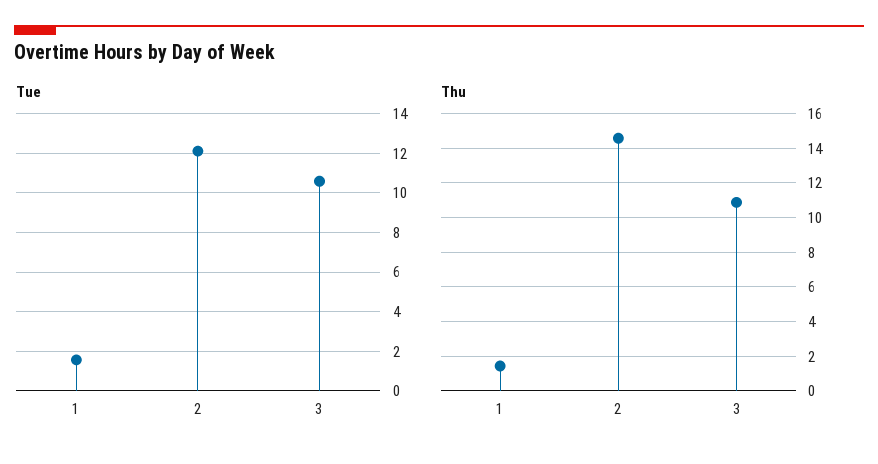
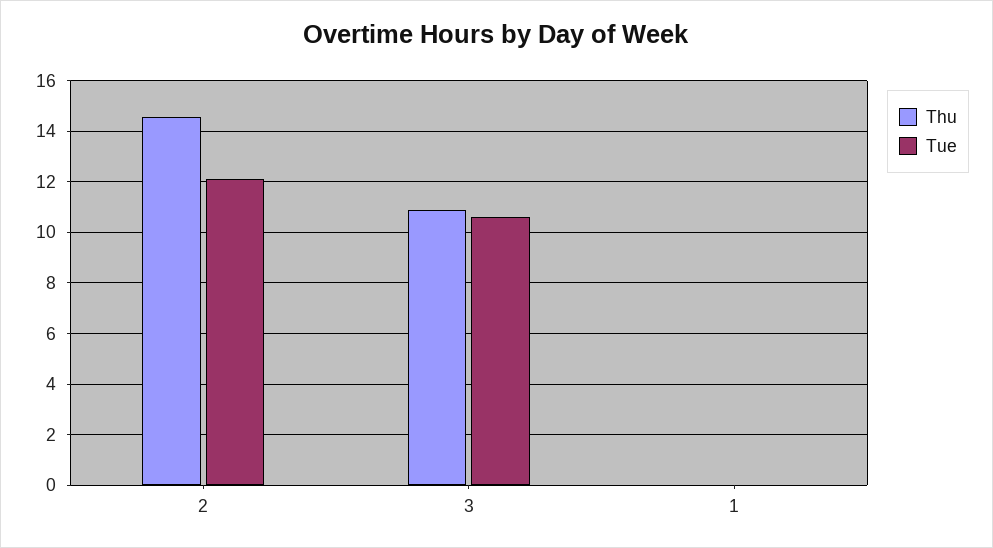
Tue, 1: 1.5 -> 0
Thu, 1: 1.5 -> 0

